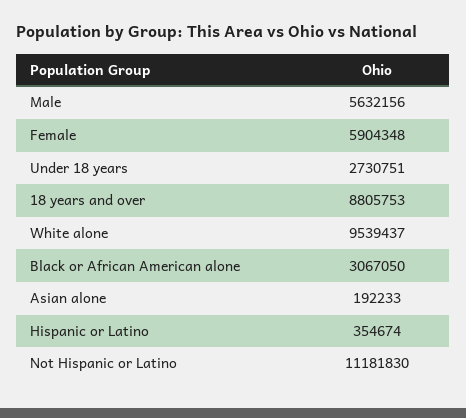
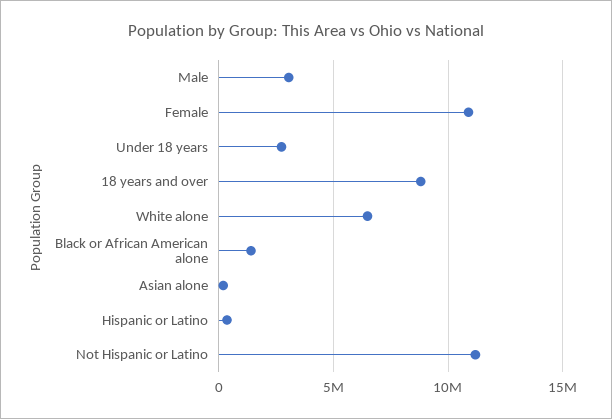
Male: 5632156 -> 3000000
Female: 5904348 -> 11000000
White alone: 9539437 -> 6500000
Black or African American alone: 3067050 -> 1500000

